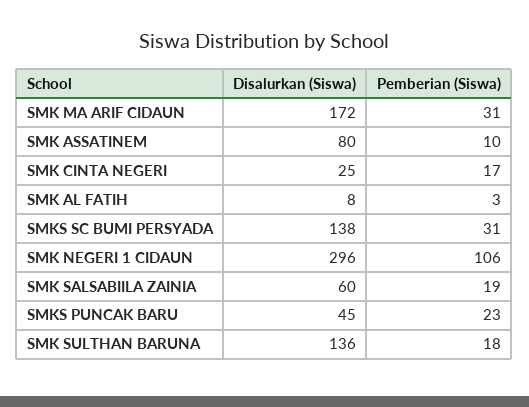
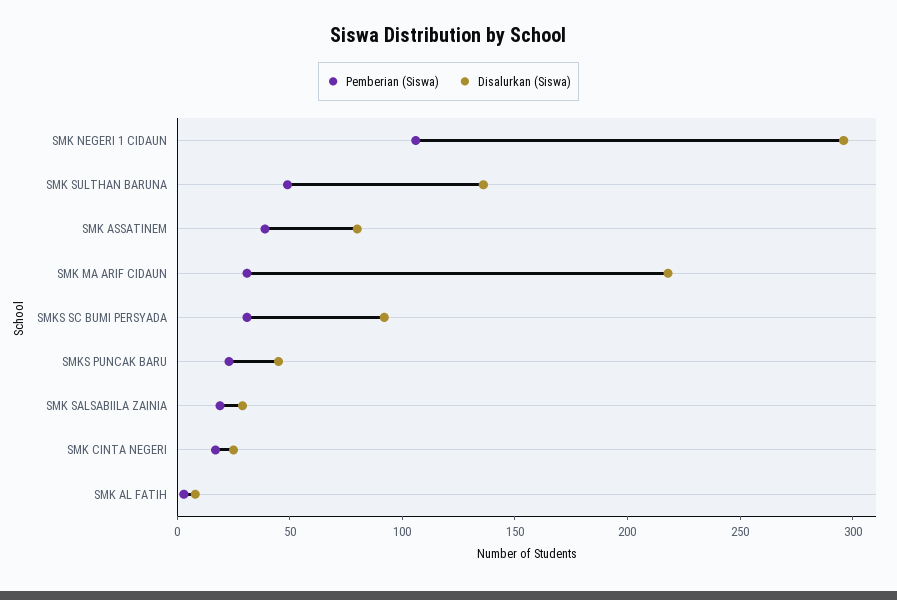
Disalurkan (Siswa), SMK MA ARIF CIDAUN: 172 -> 220
Pemberian (Siswa), SMK ASSATINEM: 10 -> 40
Disalurkan (Siswa), SMKS SC BUMI PERSYADA: 138 -> 90
Disalurkan (Siswa), SMK SALSABIILA ZAINIA: 60 -> 30
Pemberian (Siswa), SMK SULTHAN BARUNA: 18 -> 50

